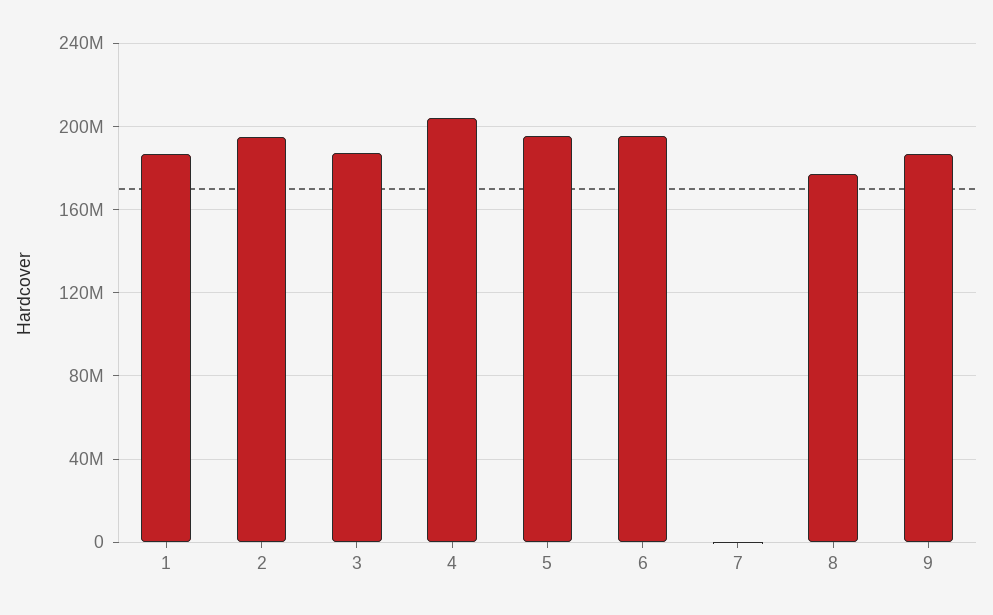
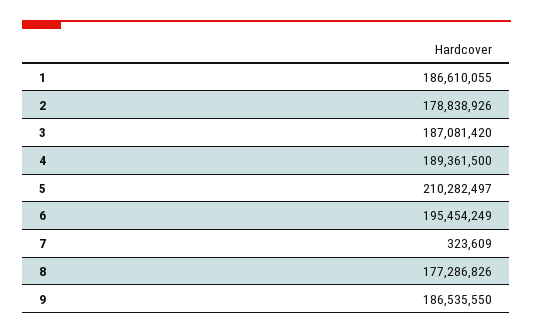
2: 195000000 -> 178838926
4: 205000000 -> 189361500
5: 195000000 -> 210282497

